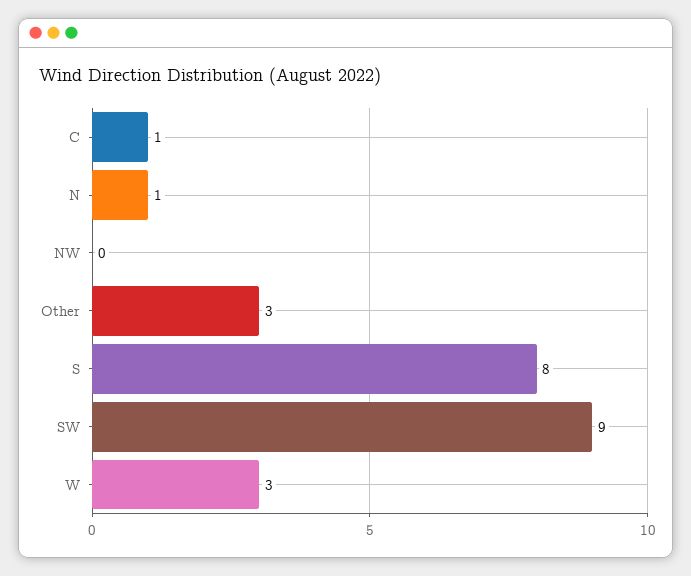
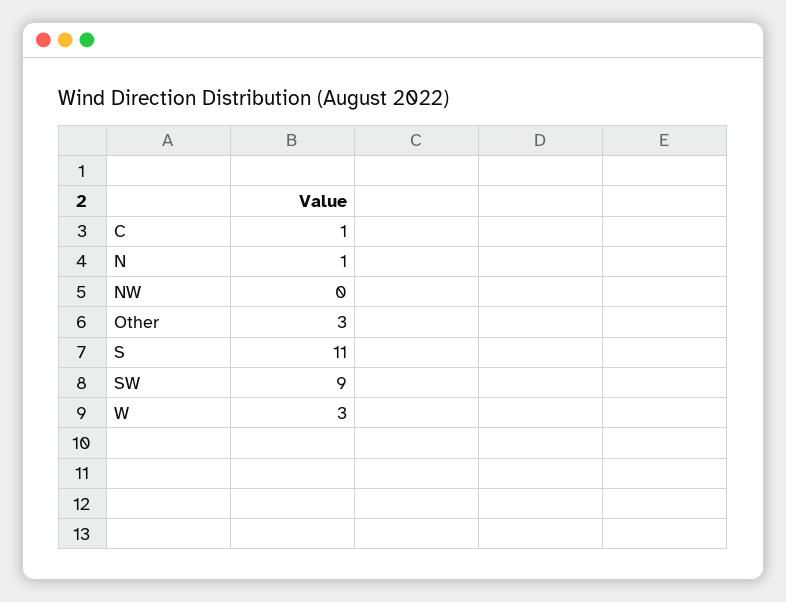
S: 8 -> 11

